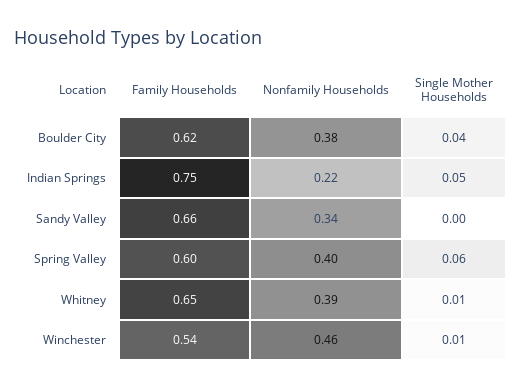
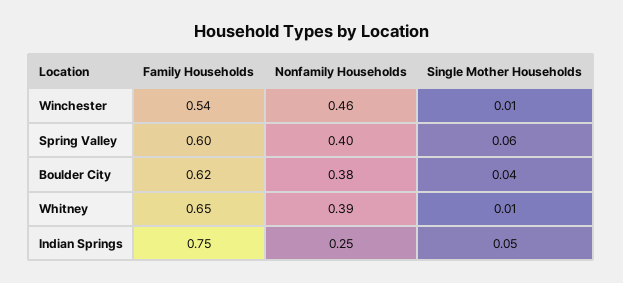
Nonfamily Households, Indian Springs: 0.22 -> 0.25
Family Households, Sandy Valley: 0.66 -> none
Nonfamily Households, Sandy Valley: 0.34 -> none
Single Mother Households, Sandy Valley: 0 -> none

